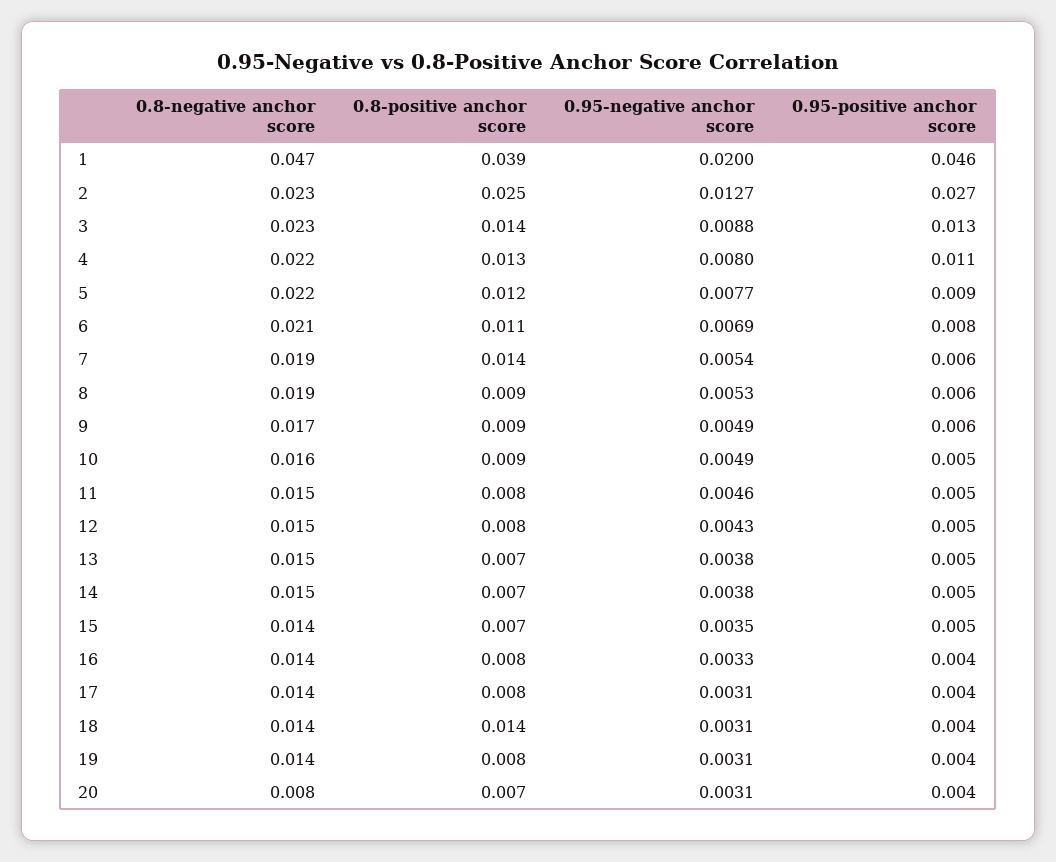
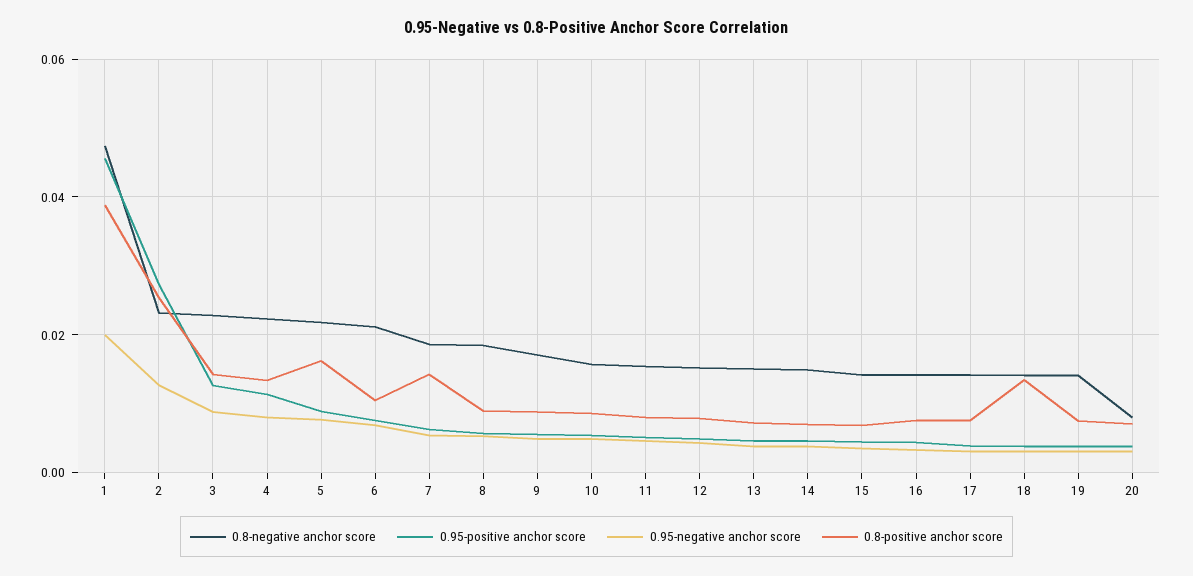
0.8-positive anchor score, 5: 0.012 -> 0.016

